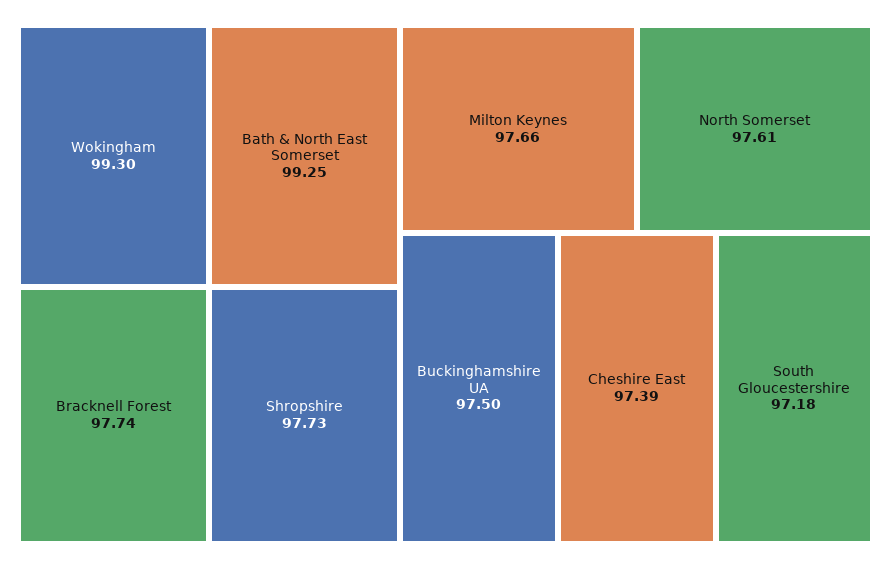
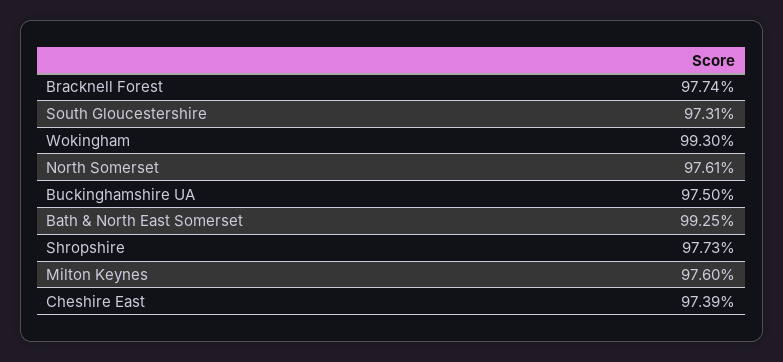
Milton Keynes: 97.66 -> 97.6
South Gloucestershire: 97.18 -> 97.31

